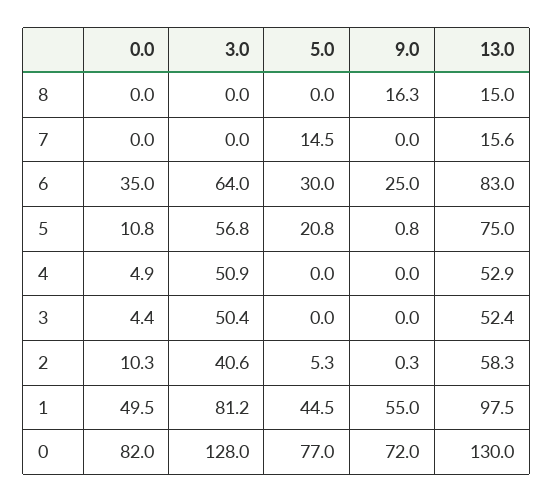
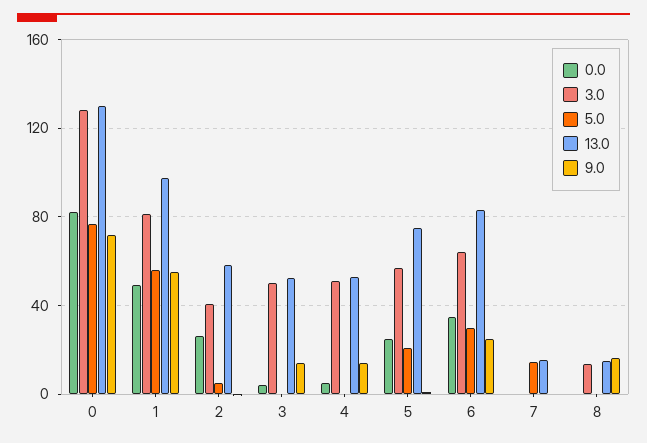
3.0, 8: 0 -> 15
0.0, 5: 10.8 -> 25
9.0, 4: 0 -> 15
9.0, 3: 0 -> 15
0.0, 2: 10.3 -> 25
5.0, 1: 44.5 -> 55

